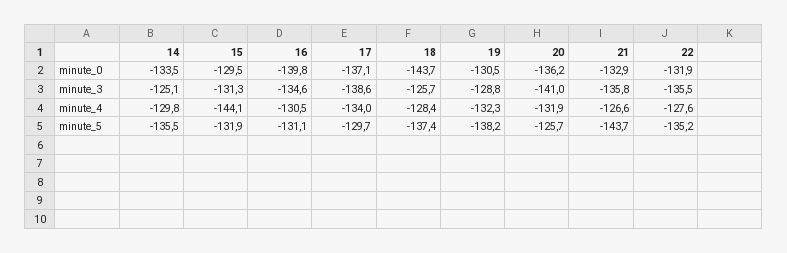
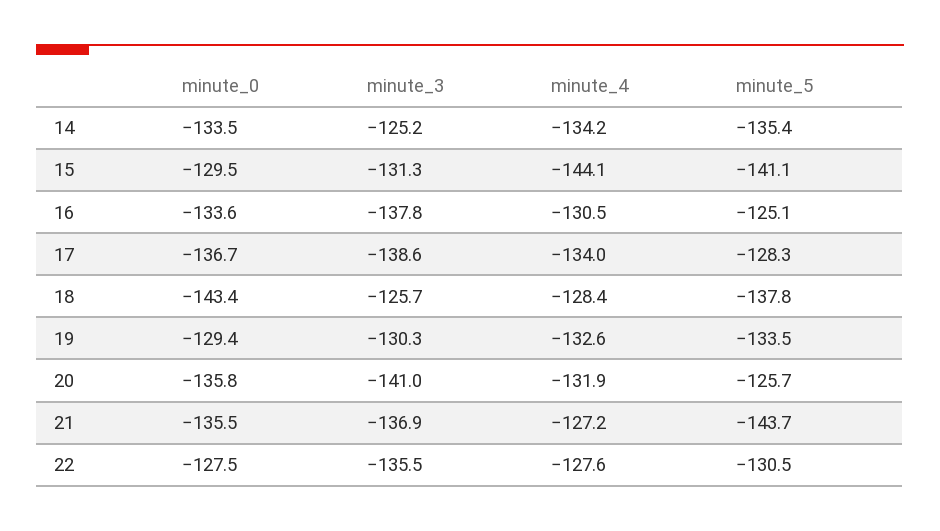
16, minute_0: -139.8 -> -133.6
17, minute_0: -137.1 -> -136.7
18, minute_0: -143.7 -> -143.4
19, minute_0: -130.5 -> -129.4
20, minute_0: -136.2 -> -135.8
21, minute_0: -132.9 -> -135.5
22, minute_0: -131.9 -> -127.5
14, minute_3: -125.1 -> -125.2
16, minute_3: -134.6 -> -137.8
19, minute_3: -128.8 -> -130.3
21, minute_3: -135.8 -> -136.9
14, minute_4: -129.8 -> -134.2
19, minute_4: -132.3 -> -132.6
21, minute_4: -126.6 -> -127.2
14, minute_5: -135.5 -> -135.4
15, minute_5: -131.9 -> -141.1
16, minute_5: -131.1 -> -125.1
17, minute_5: -129.7 -> -128.3
18, minute_5: -137.4 -> -137.8
19, minute_5: -138.2 -> -133.5
22, minute_5: -135.2 -> -130.5

